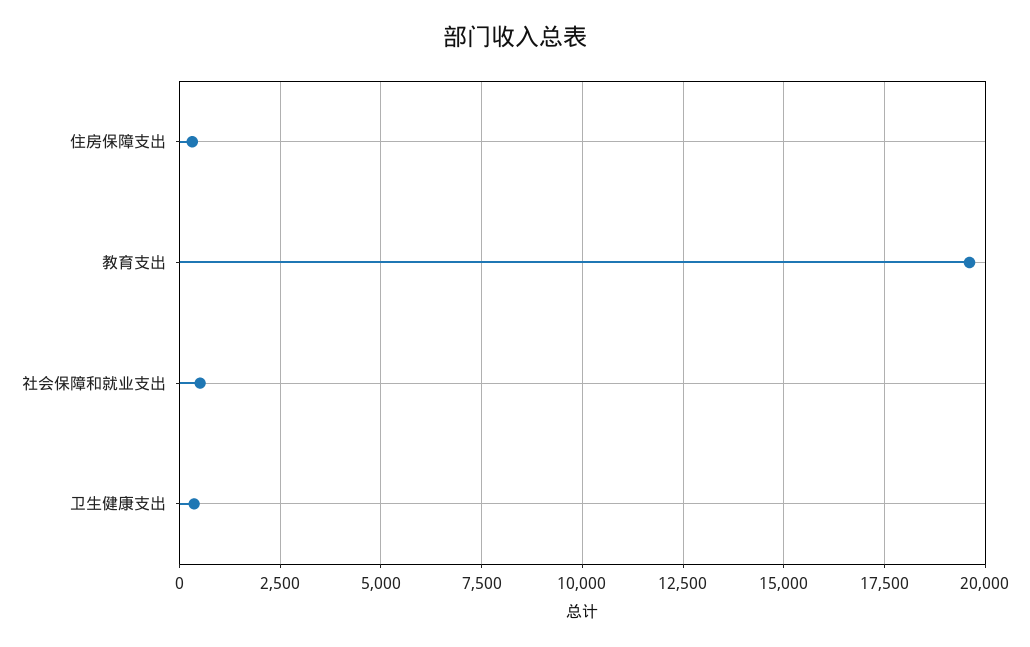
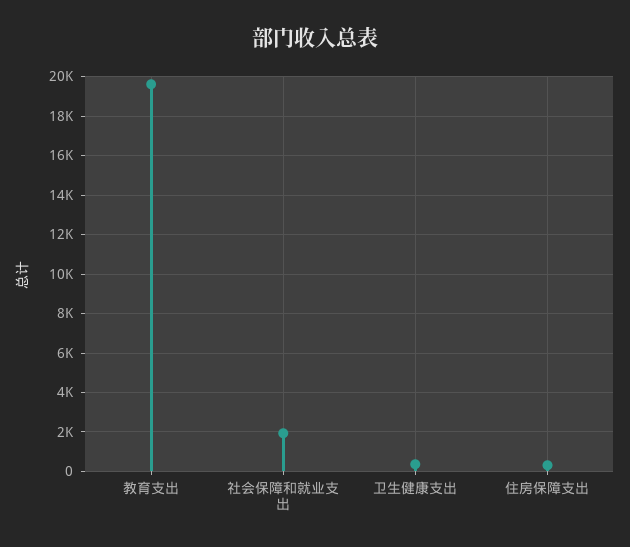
社会保障和就业支出: 500 -> 2000

